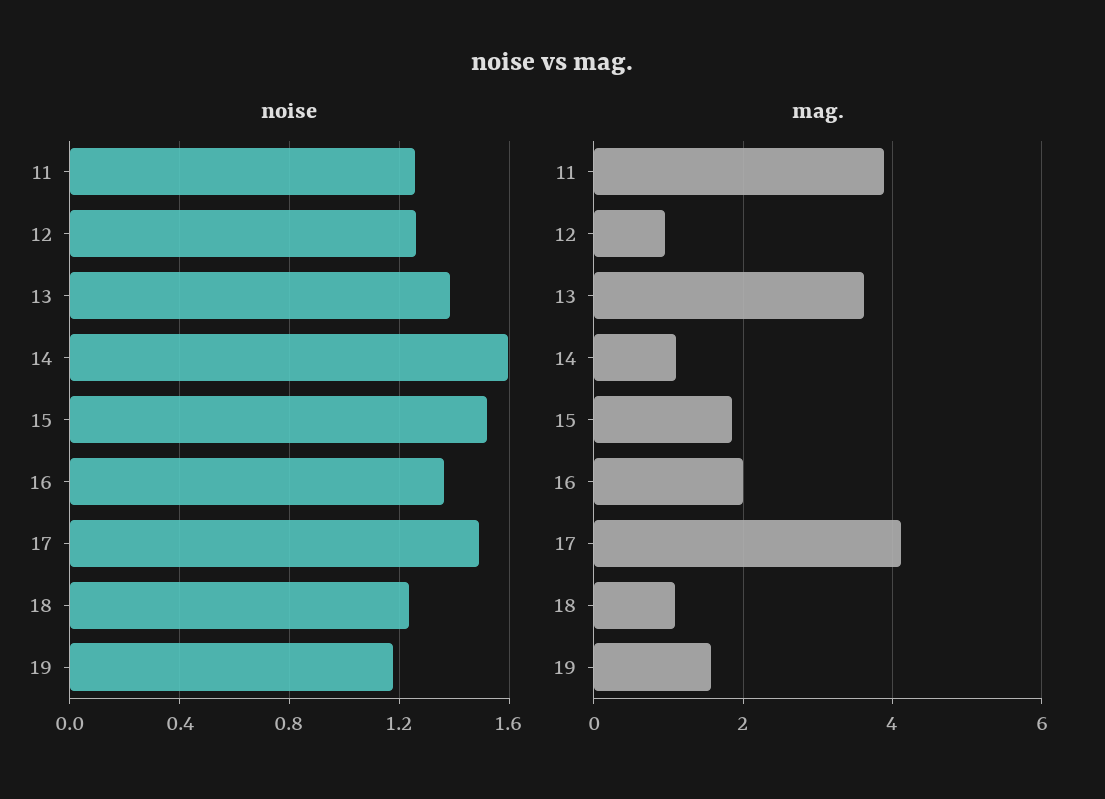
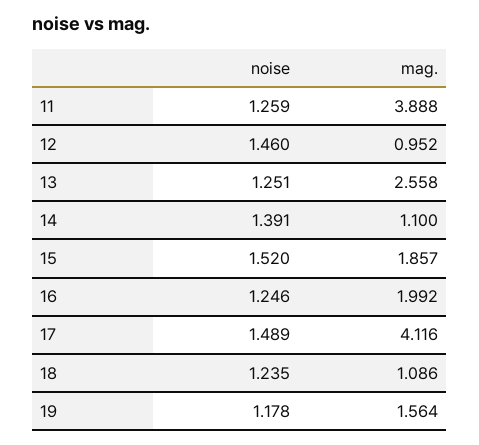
noise, 12: 1.25 -> 1.46
noise, 13: 1.4 -> 1.251
noise, 14: 1.6 -> 1.391
noise, 16: 1.35 -> 1.246
mag., 13: 3.6 -> 2.558

